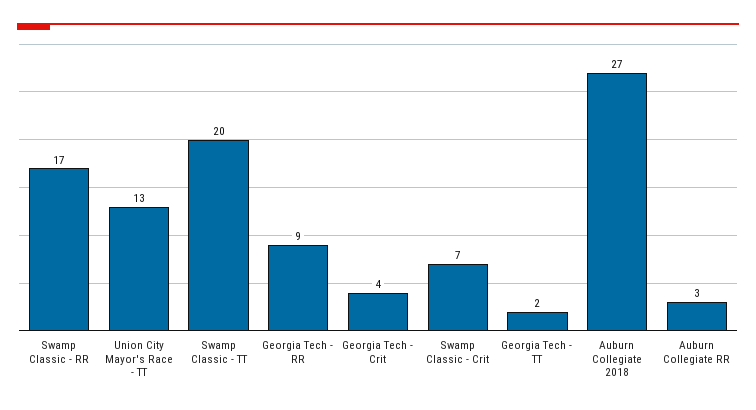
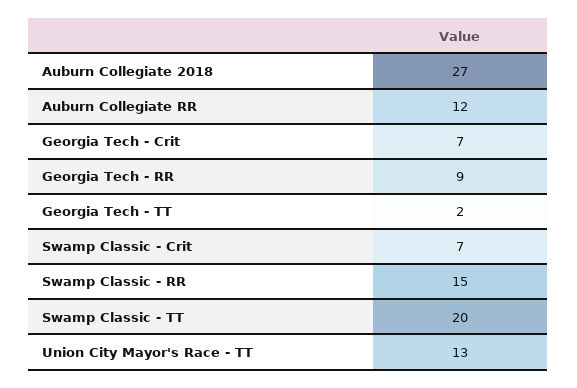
Swamp Classic - RR: 17 -> 15
Georgia Tech - Crit: 4 -> 7
Auburn Collegiate RR: 3 -> 12

